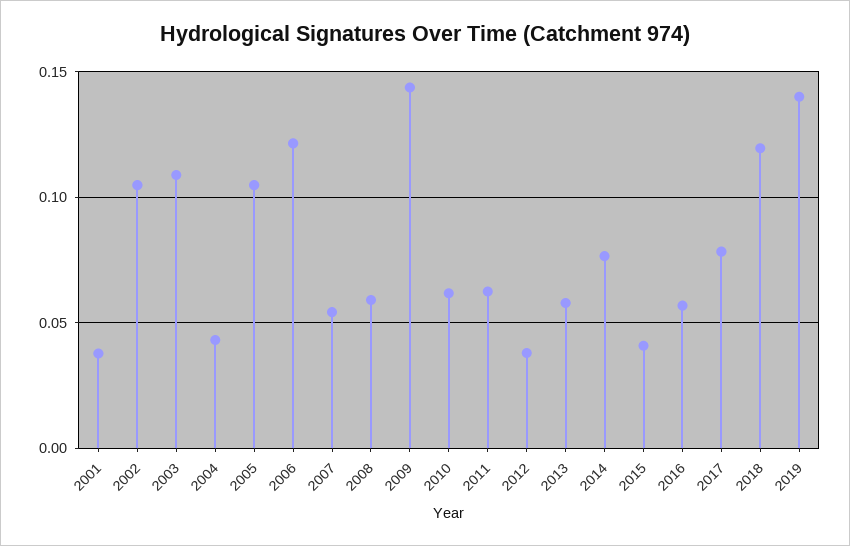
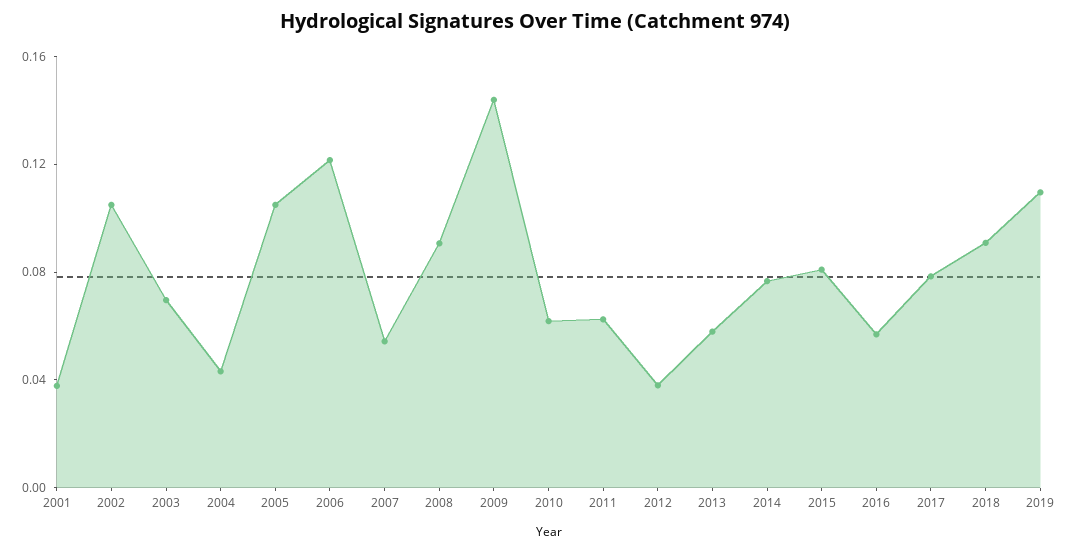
2003: 0.11 -> 0.07
2008: 0.06 -> 0.09
2015: 0.04 -> 0.08
2018: 0.12 -> 0.09
2019: 0.14 -> 0.11

